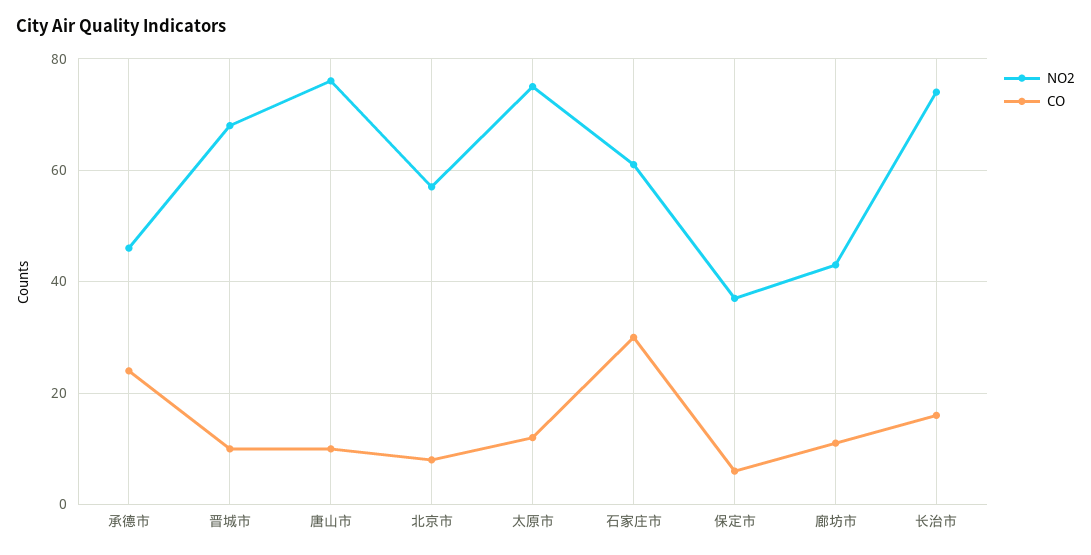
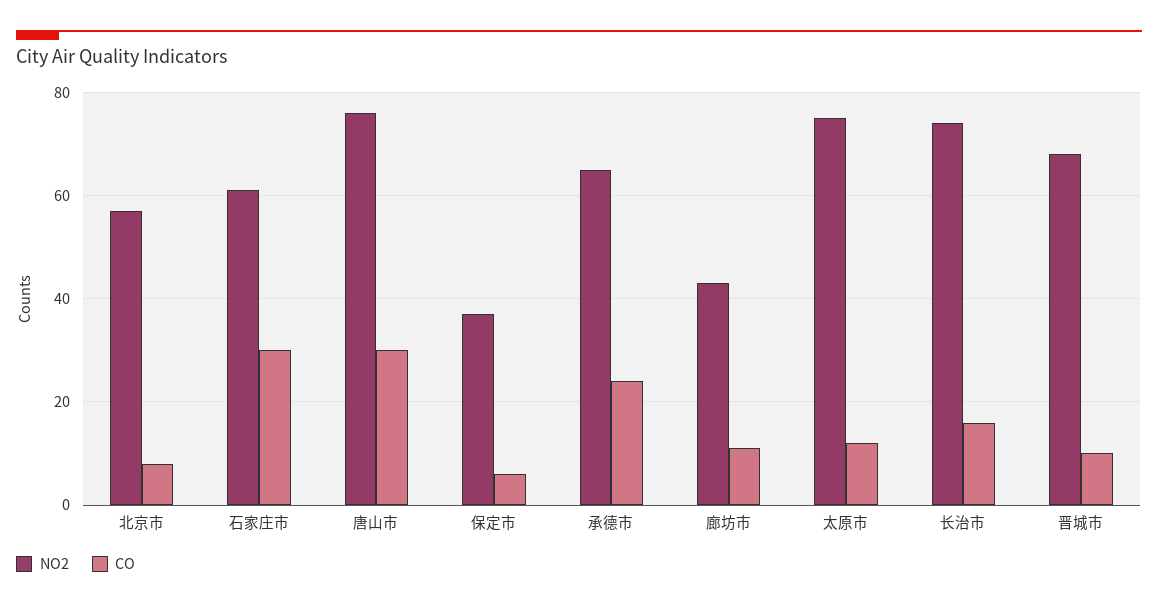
NO2, 承德市: 45 -> 65
CO, 唐山市: 10 -> 30

